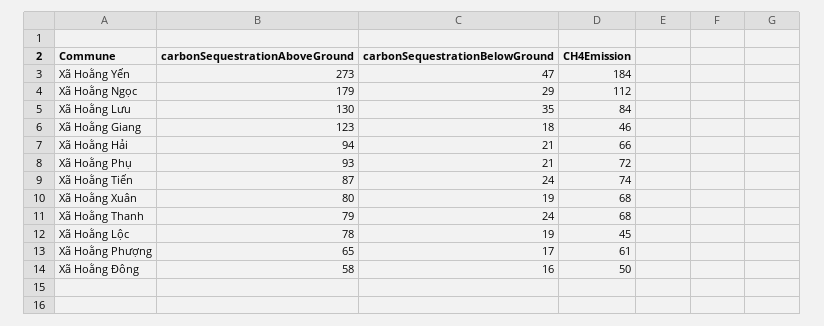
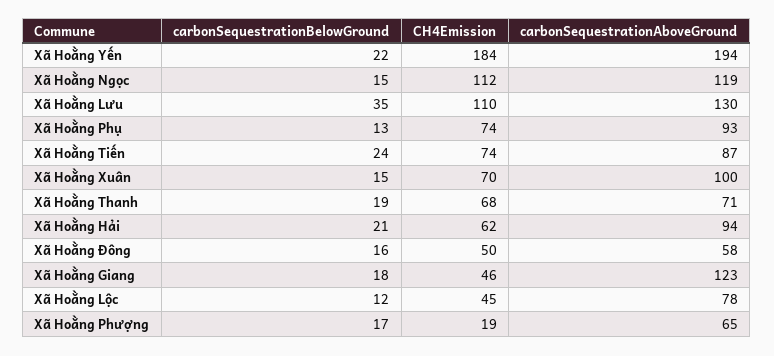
carbonSequestrationAboveGround, Xã Hoằng Yến: 273 -> 194
carbonSequestrationBelowGround, Xã Hoằng Yến: 47 -> 22
carbonSequestrationAboveGround, Xã Hoằng Ngọc: 179 -> 119
carbonSequestrationBelowGround, Xã Hoằng Ngọc: 29 -> 15
CH4Emission, Xã Hoằng Lưu: 84 -> 110
CH4Emission, Xã Hoằng Hải: 66 -> 62
carbonSequestrationBelowGround, Xã Hoằng Phụ: 21 -> 13
CH4Emission, Xã Hoằng Phụ: 72 -> 74
carbonSequestrationAboveGround, Xã Hoằng Xuân: 80 -> 100
carbonSequestrationBelowGround, Xã Hoằng Xuân: 19 -> 15
CH4Emission, Xã Hoằng Xuân: 68 -> 70
carbonSequestrationAboveGround, Xã Hoằng Thanh: 79 -> 71
carbonSequestrationBelowGround, Xã Hoằng Thanh: 24 -> 19
carbonSequestrationBelowGround, Xã Hoằng Lộc: 19 -> 12
CH4Emission, Xã Hoằng Phượng: 61 -> 19

